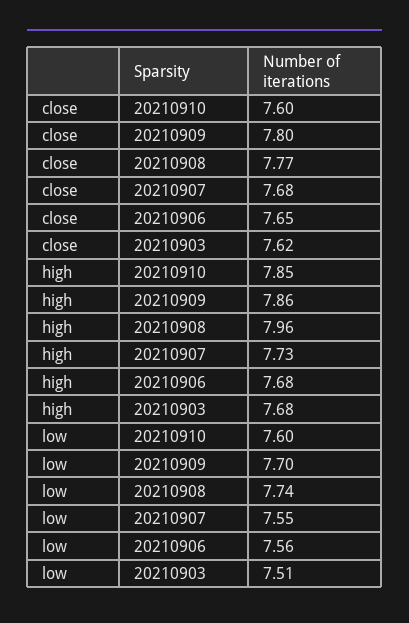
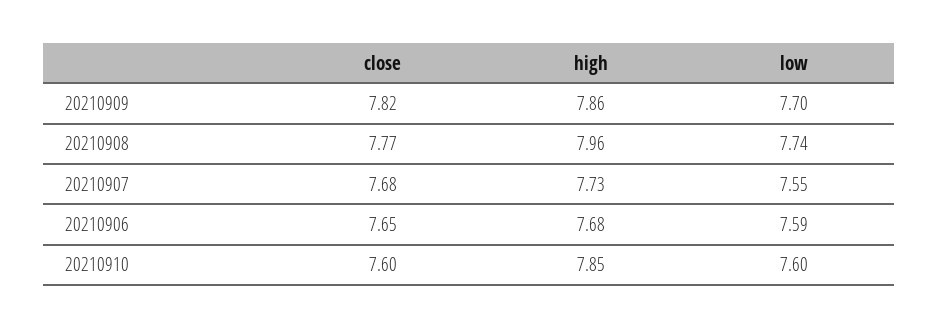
close, 20210909: 7.8 -> 7.82
close, 20210903: 7.62 -> none
high, 20210903: 7.68 -> none
low, 20210906: 7.56 -> 7.59
low, 20210903: 7.51 -> none

